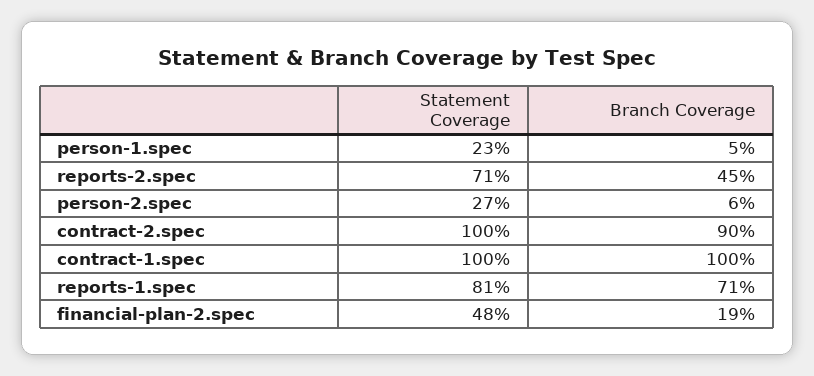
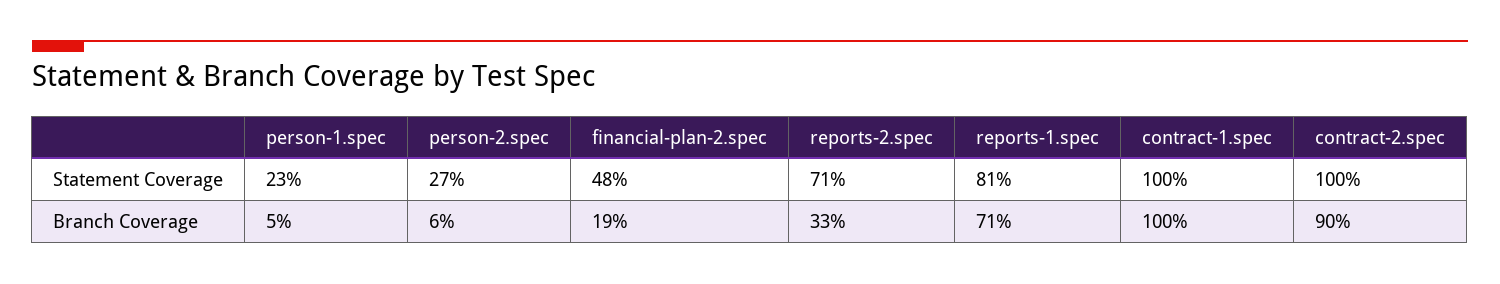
Branch Coverage, reports-2.spec: 45 -> 33

